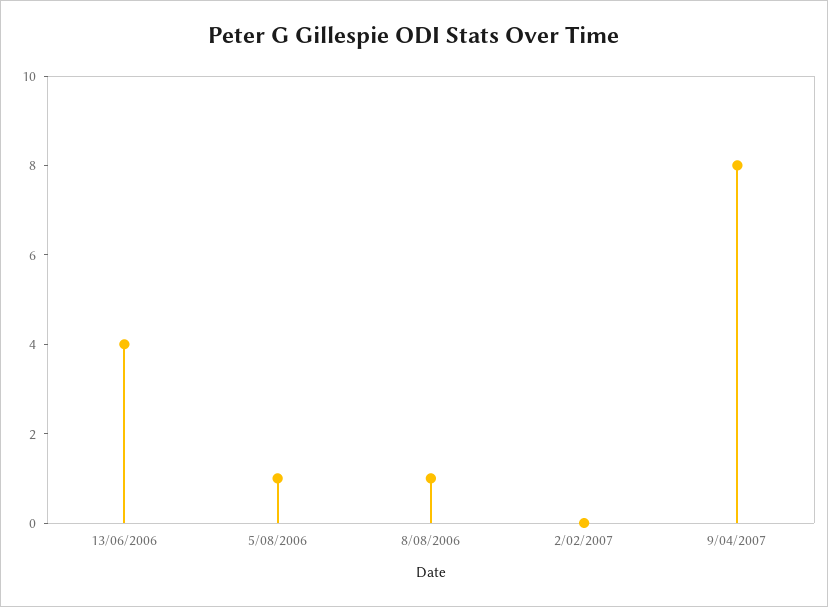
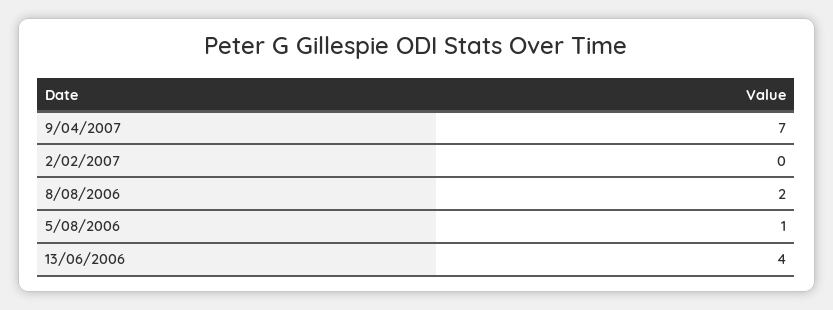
8/08/2006: 1 -> 2
9/04/2007: 8 -> 7

